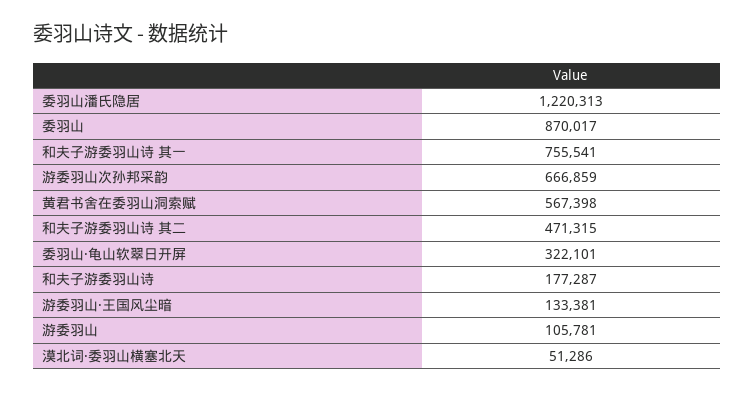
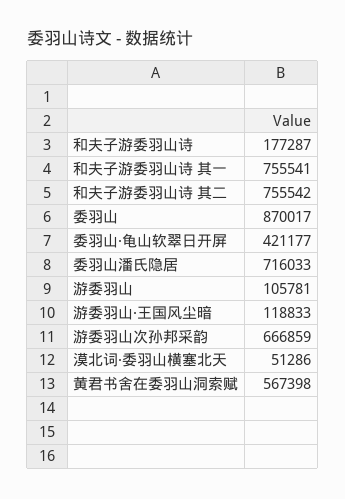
委羽山潘氏隐居: 1220313 -> 716033
和夫子游委羽山诗 其二: 471315 -> 755542
委羽山·龟山软翠日开屏: 322101 -> 421177
游委羽山·王国风尘暗: 133381 -> 118833

